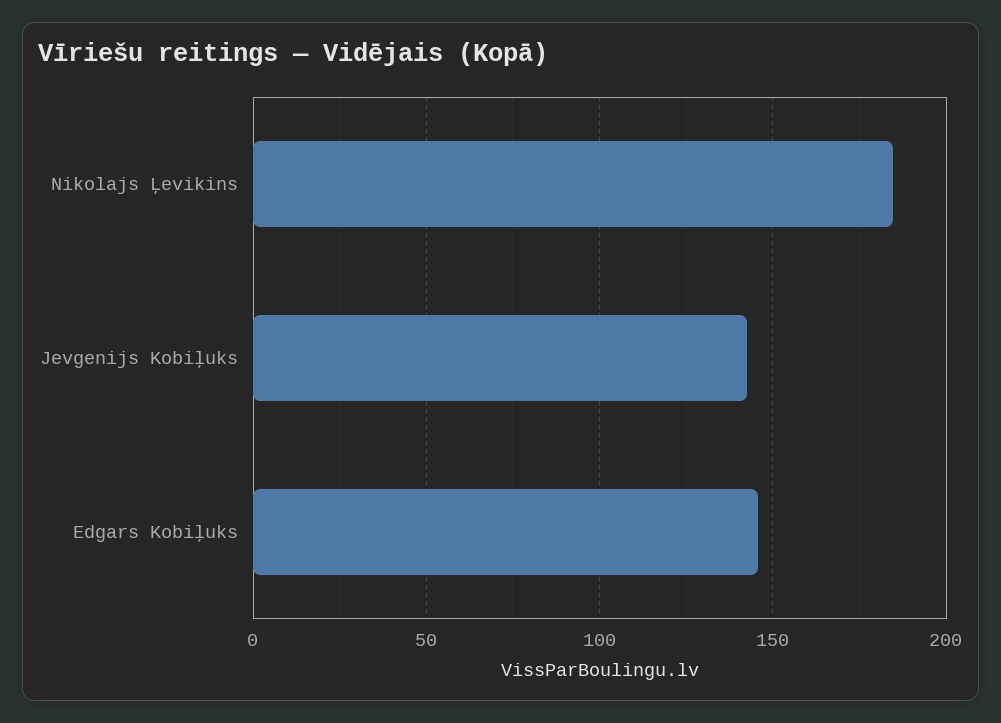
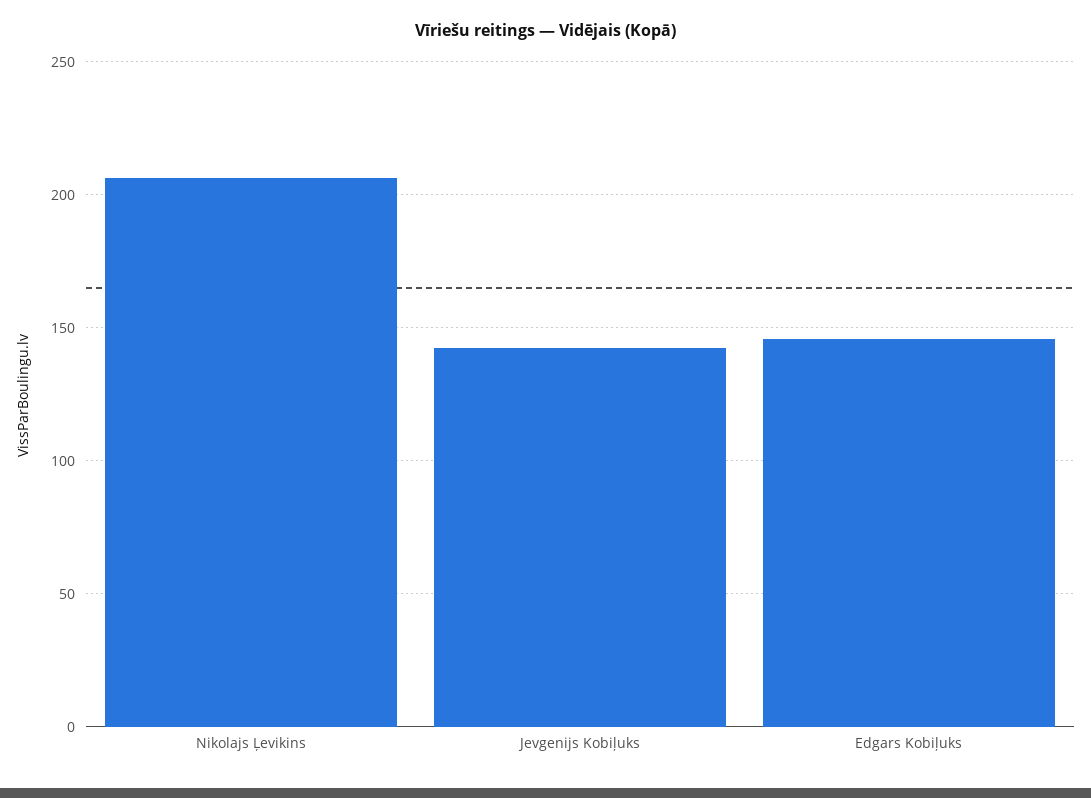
Nikolajs Ļevikins: 185 -> 205

